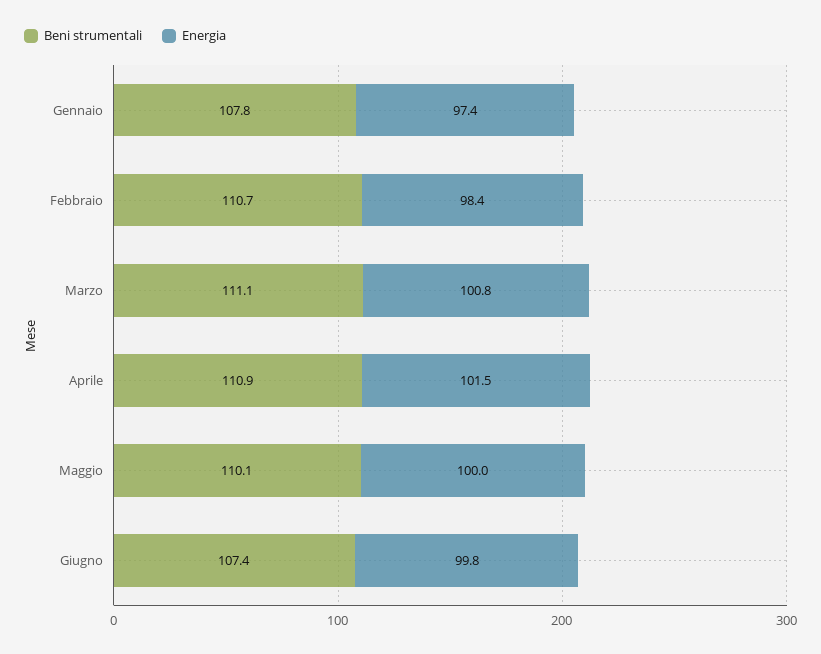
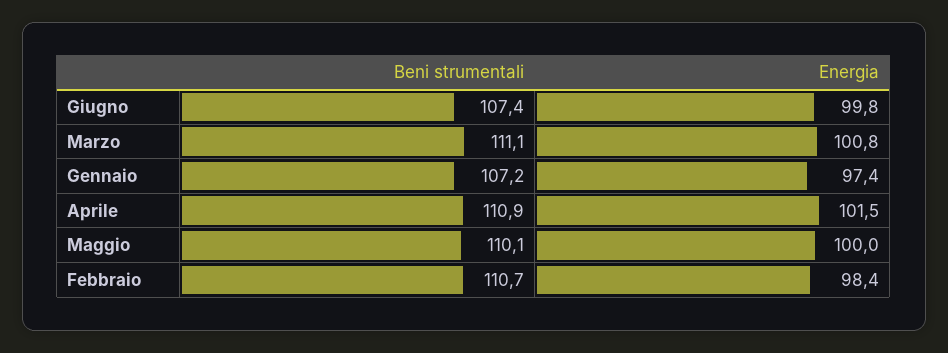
Beni strumentali, Gennaio: 107.8 -> 107.2

